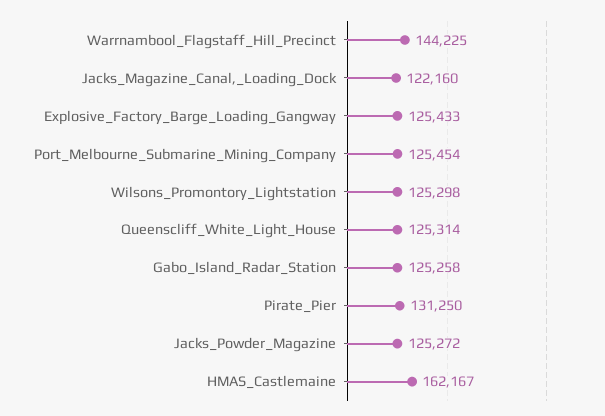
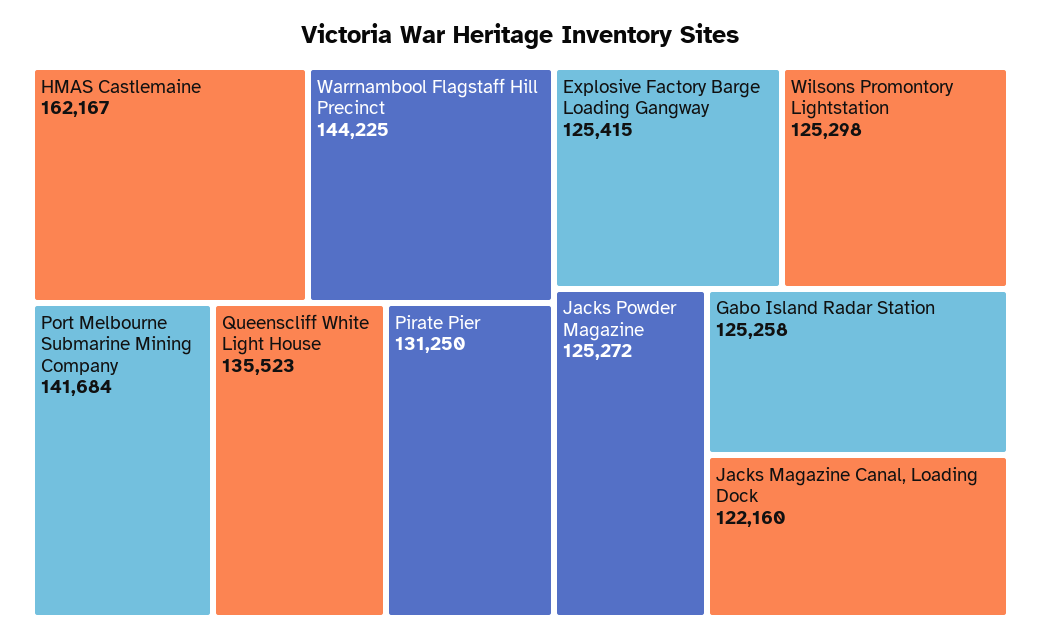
Explosive_Factory_Barge_Loading_Gangway: 125433 -> 125415
Port_Melbourne_Submarine_Mining_Company: 125454 -> 141684
Queenscliff_White_Light_House: 125314 -> 135523

